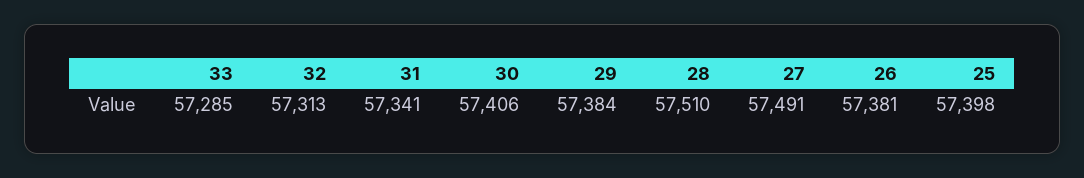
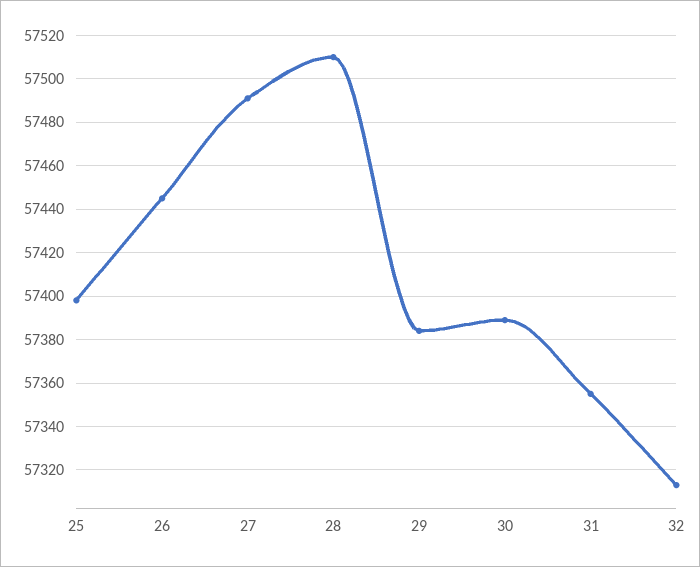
33: 57285 -> none
31: 57341 -> 57355
30: 57406 -> 57390
26: 57381 -> 57445

